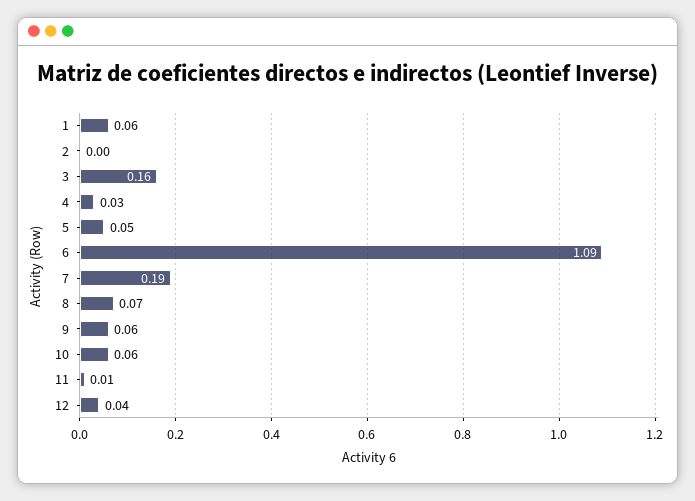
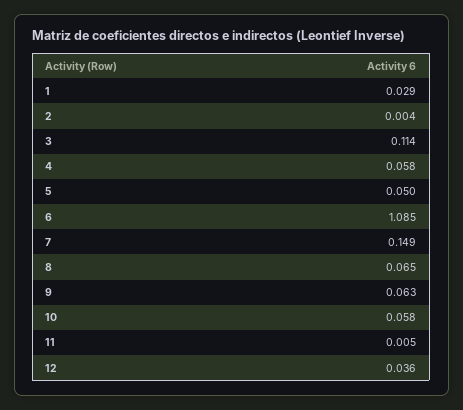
1: 0.06 -> 0.029
3: 0.16 -> 0.114
4: 0.03 -> 0.058
7: 0.19 -> 0.149

